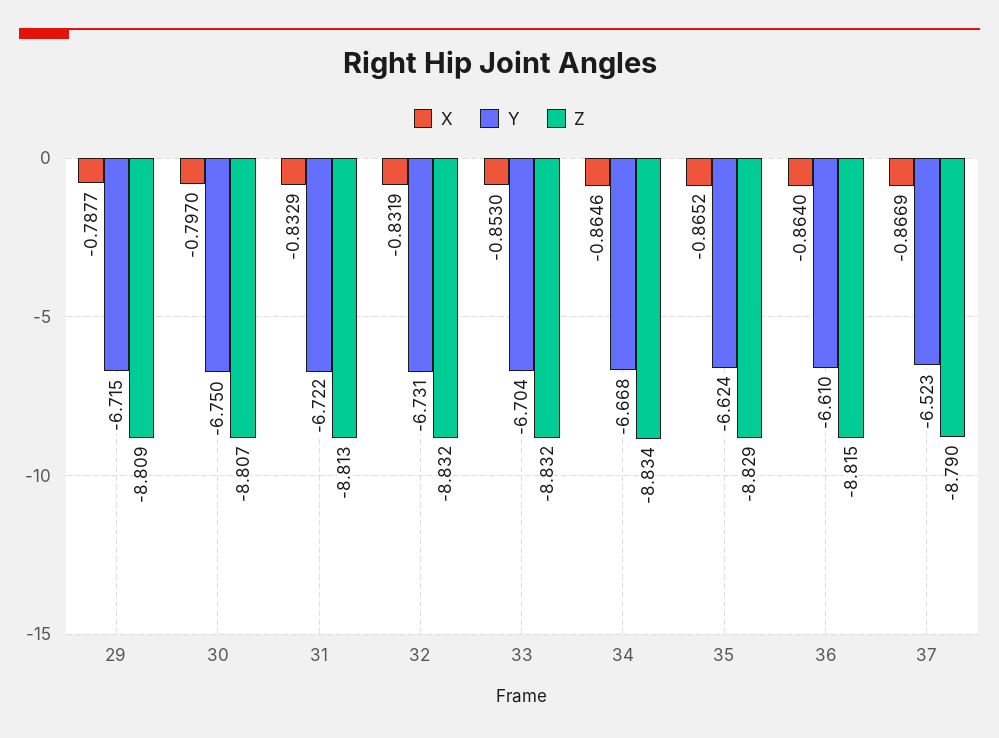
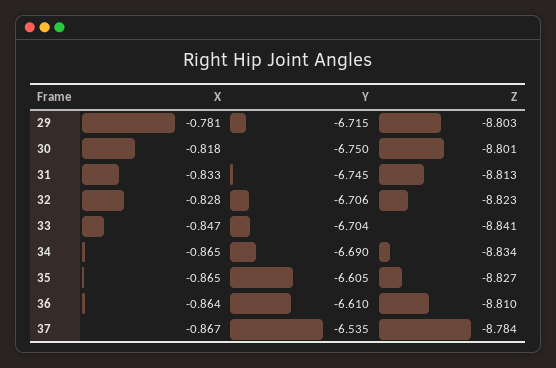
X, 29: -0.7877 -> -0.781
Z, 29: -8.809 -> -8.803
X, 30: -0.797 -> -0.818
Z, 30: -8.807 -> -8.801
Y, 31: -6.722 -> -6.745
X, 32: -0.8319 -> -0.828
Y, 32: -6.731 -> -6.706
Z, 32: -8.832 -> -8.823
X, 33: -0.853 -> -0.847
Z, 33: -8.832 -> -8.841
Y, 34: -6.668 -> -6.69
Y, 35: -6.624 -> -6.605
Z, 35: -8.829 -> -8.827
Z, 36: -8.815 -> -8.81
Y, 37: -6.523 -> -6.535
Z, 37: -8.79 -> -8.784

